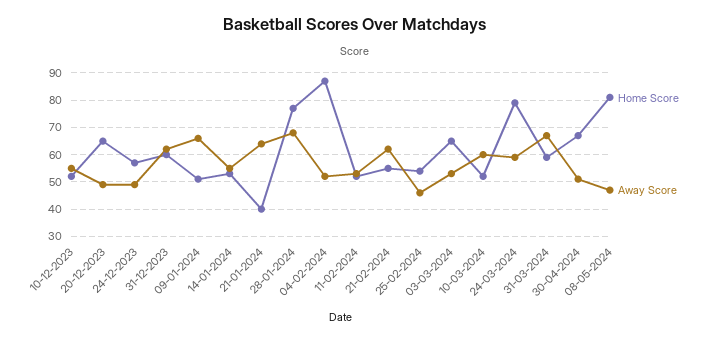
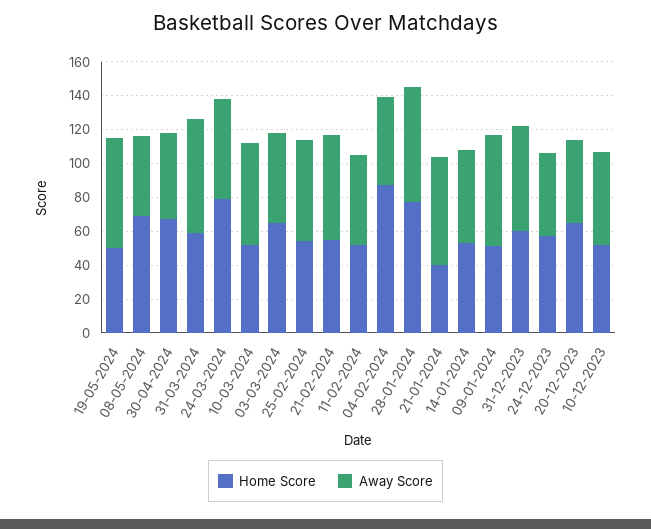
Away Score, 25-02-2024: 45 -> 60
Home Score, 08-05-2024: 80 -> 70
Home Score, 19-05-2024: none -> 50
Away Score, 19-05-2024: none -> 65

